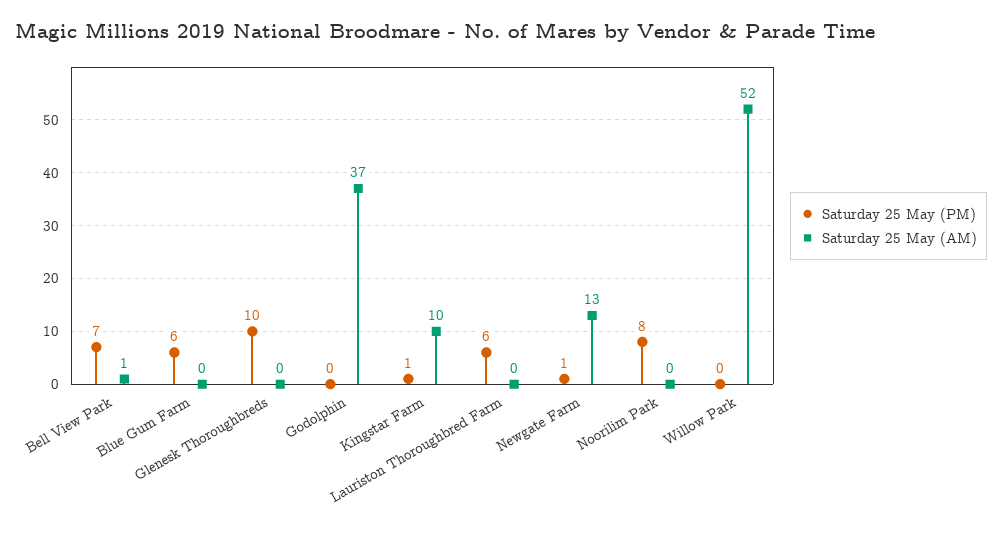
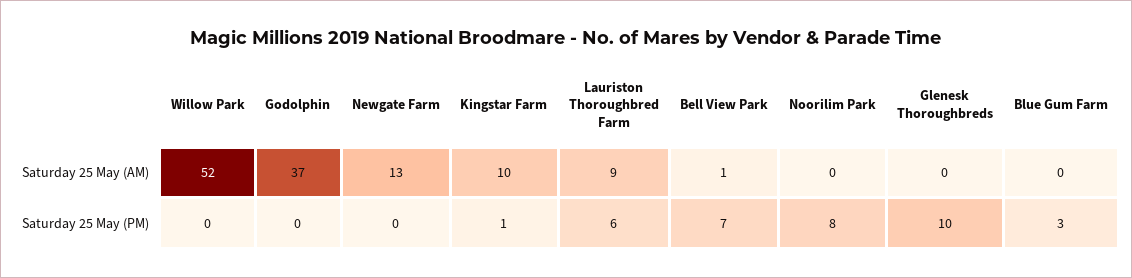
Saturday 25 May (PM), Blue Gum Farm: 6 -> 3
Saturday 25 May (AM), Lauriston Thoroughbred Farm: 0 -> 9
Saturday 25 May (PM), Newgate Farm: 1 -> 0

